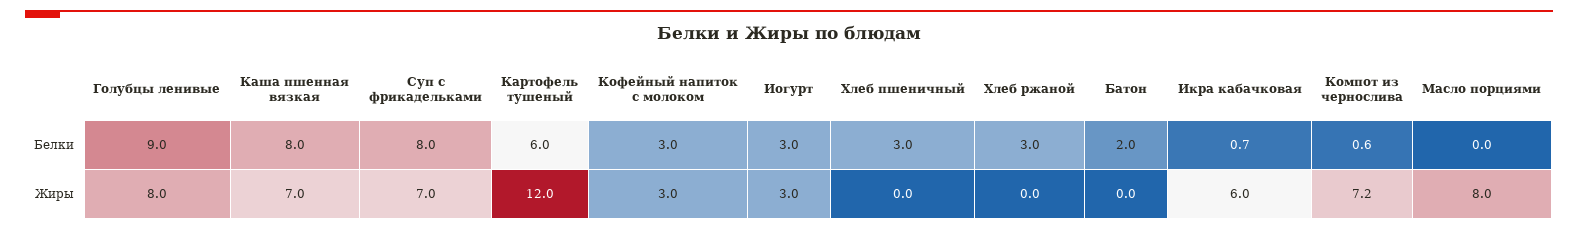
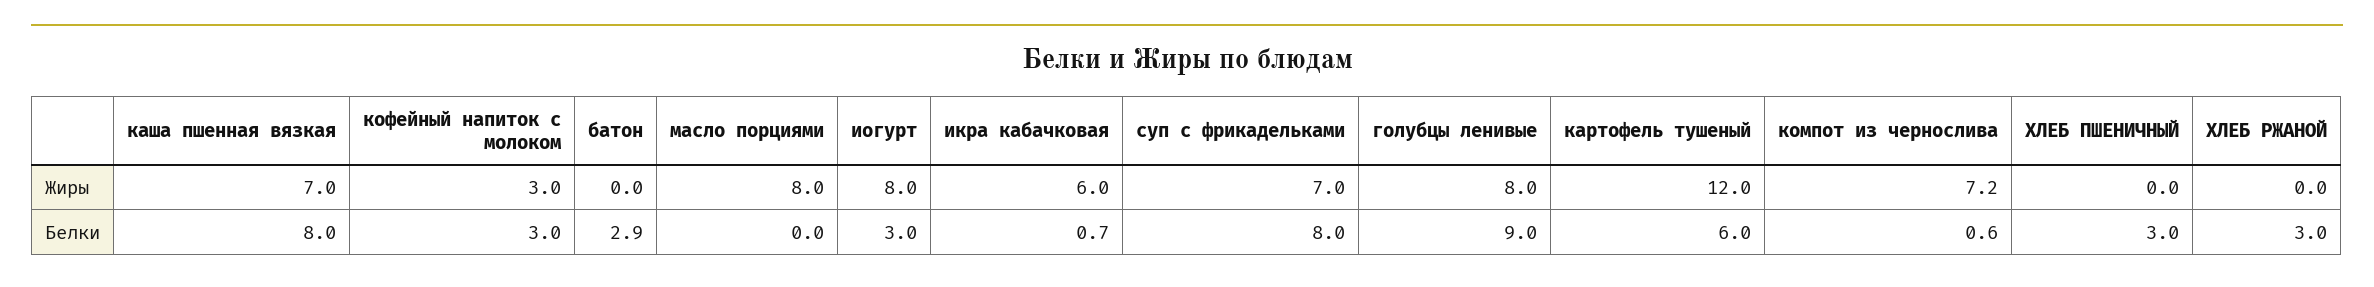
Батон, Белки: 2 -> 2.9
Иогурт, Жиры: 3 -> 8

